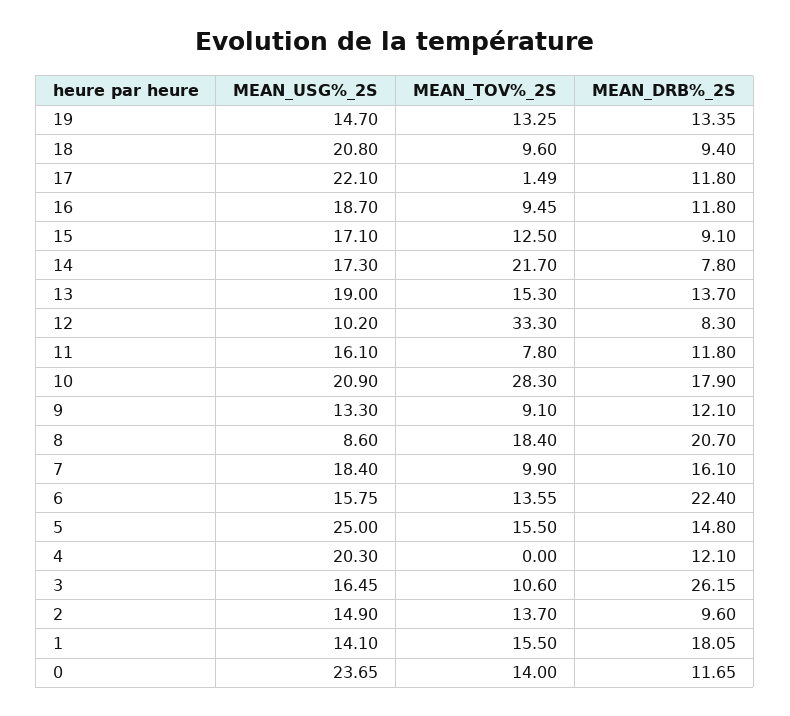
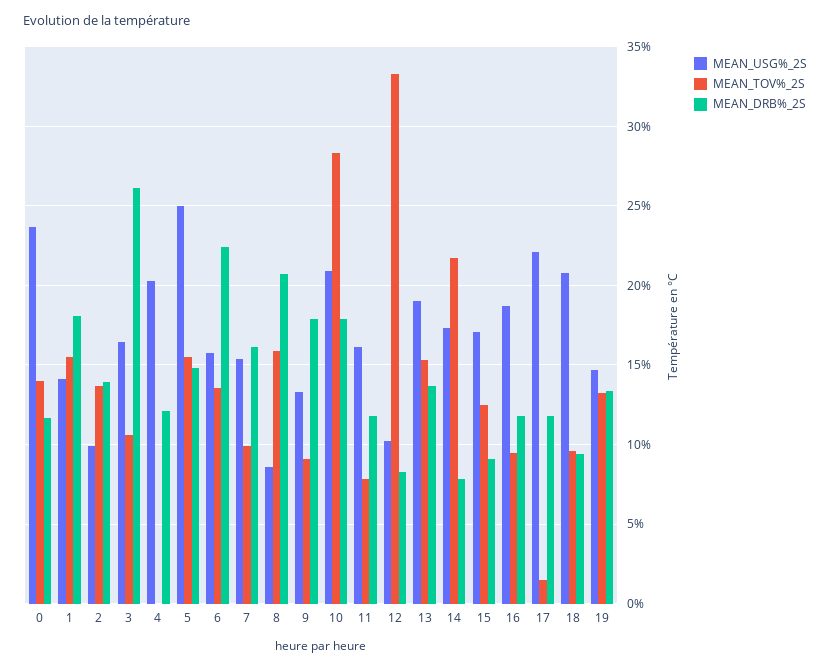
MEAN_DRB%_2S, 9: 12.1 -> 18
MEAN_TOV%_2S, 8: 18.4 -> 16
MEAN_USG%_2S, 7: 18.4 -> 15.5
MEAN_USG%_2S, 2: 14.9 -> 10
MEAN_DRB%_2S, 2: 9.6 -> 14

